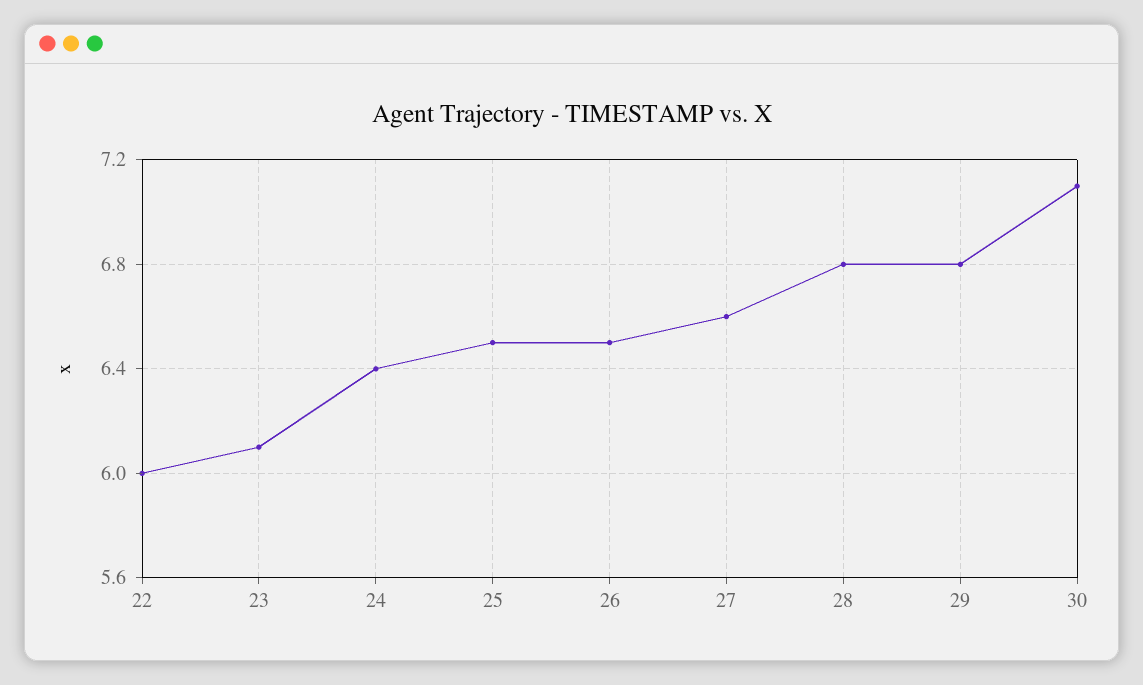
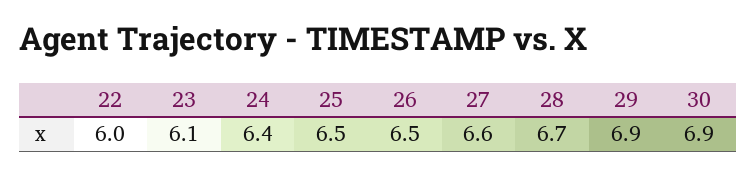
28: 6.8 -> 6.7
29: 6.8 -> 6.9
30: 7.1 -> 6.9

